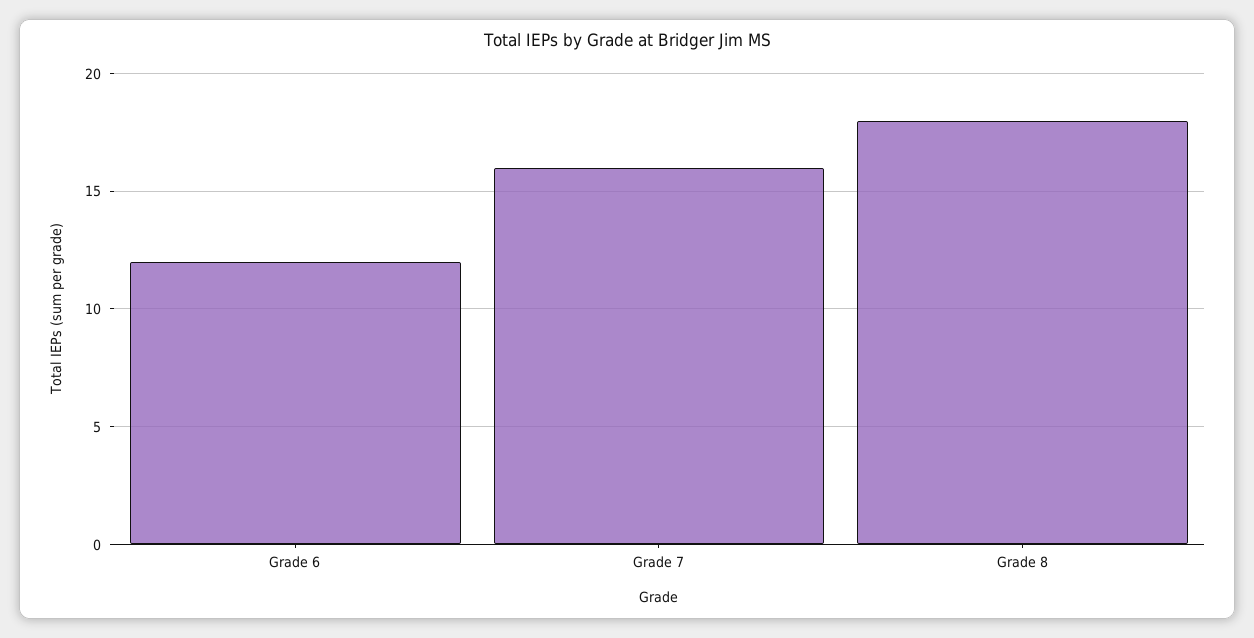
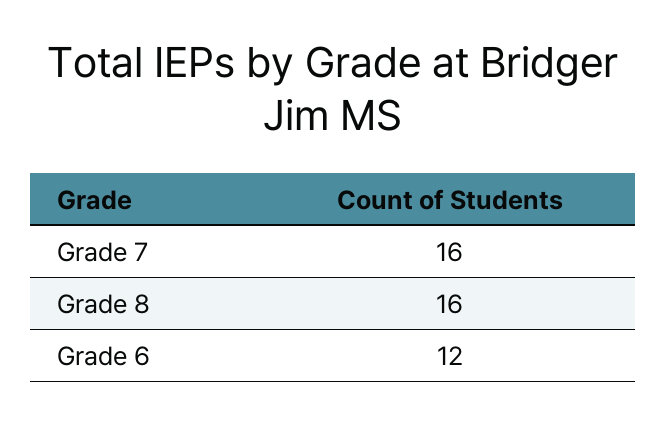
Grade 8: 18 -> 16

